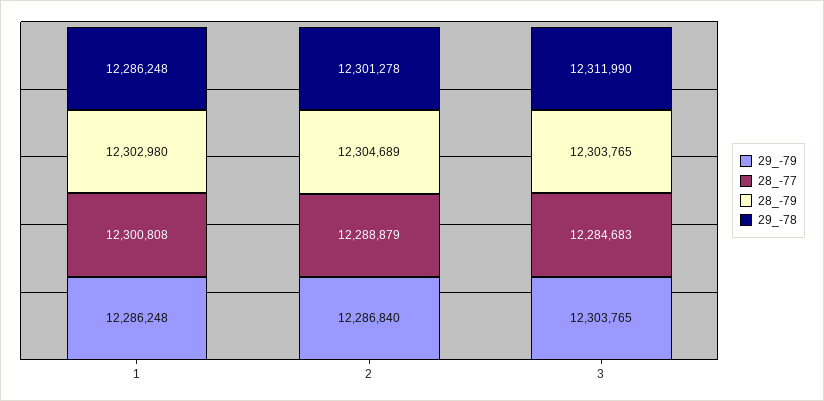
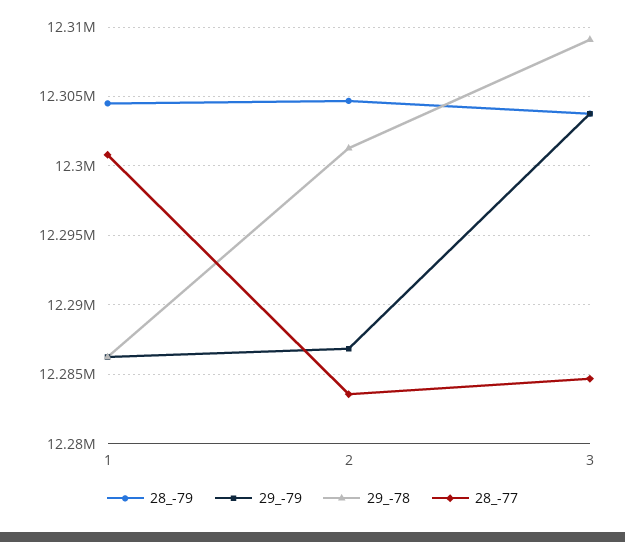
28_-79, 1: 12302980 -> 12304500
28_-77, 2: 12288879 -> 12283500
29_-78, 3: 12311990 -> 12309000

